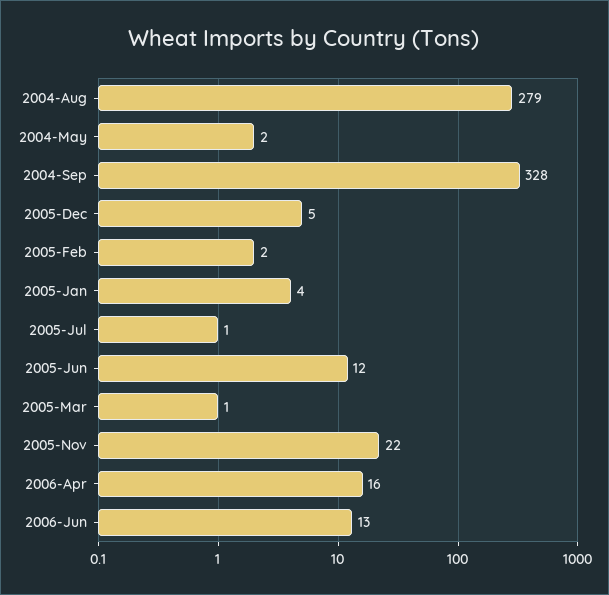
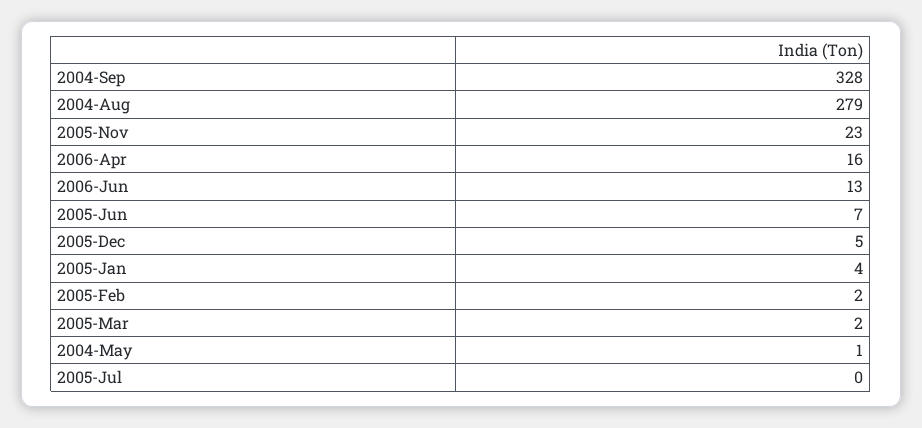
2004-May: 2 -> 1
2005-Jul: 1 -> 0
2005-Jun: 12 -> 7
2005-Mar: 1 -> 2
2005-Nov: 22 -> 23

